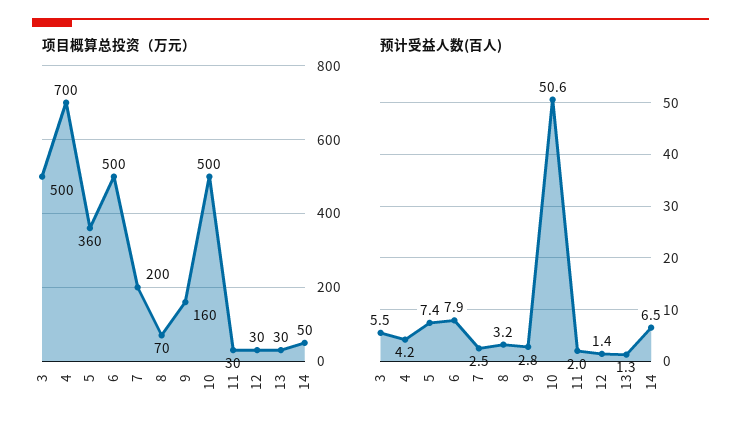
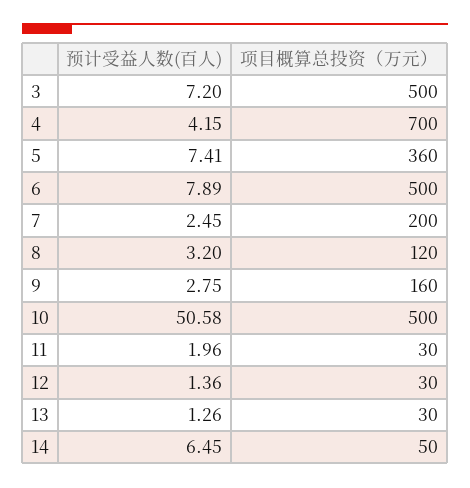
项目概算总投资（万元）, 8: 70 -> 120
预计受益人数(百人), 3: 5.5 -> 7.2

